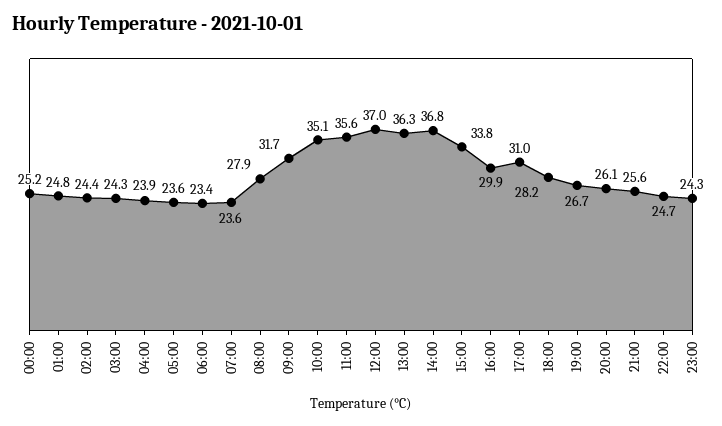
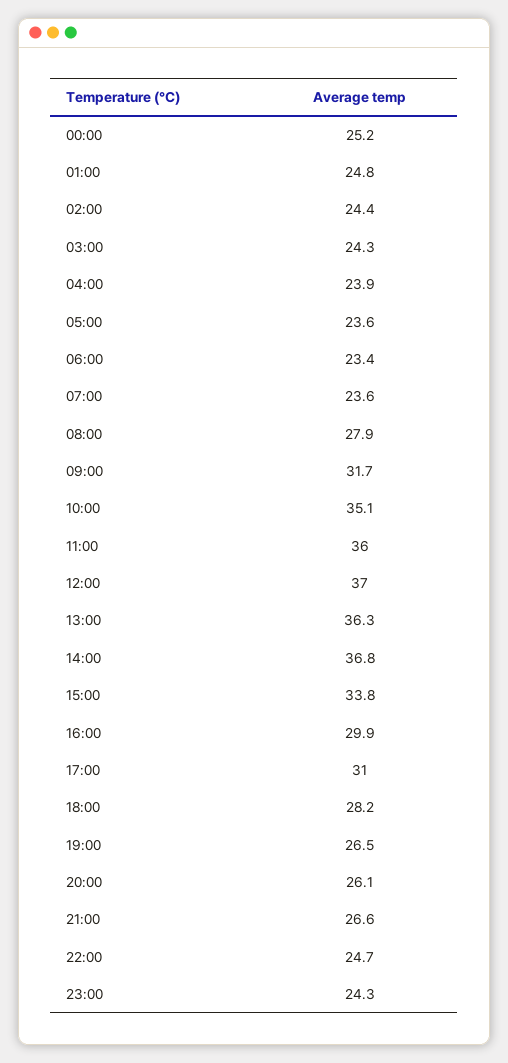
11:00: 35.6 -> 36
19:00: 26.7 -> 26.5
21:00: 25.6 -> 26.6

